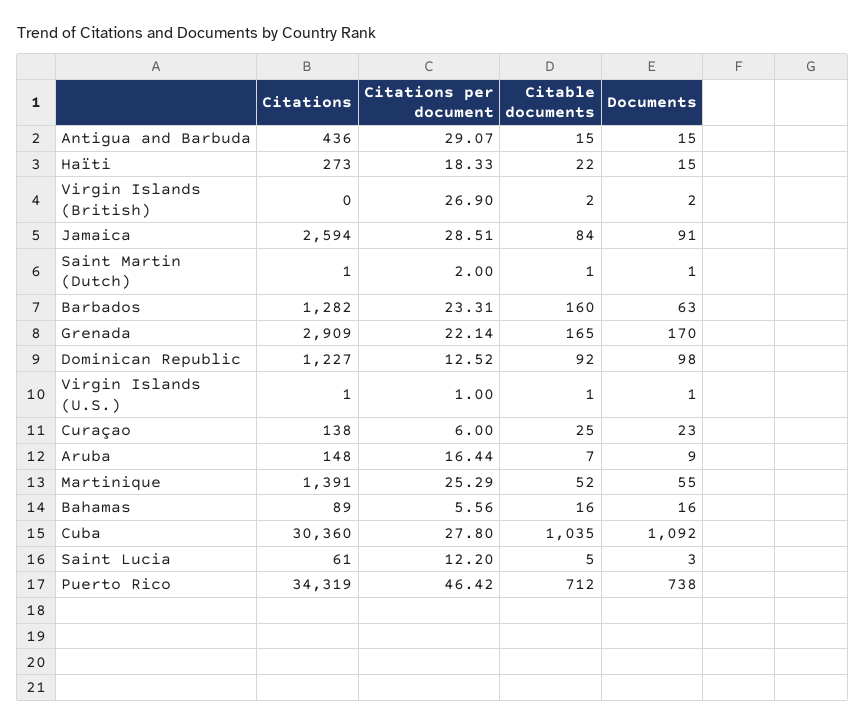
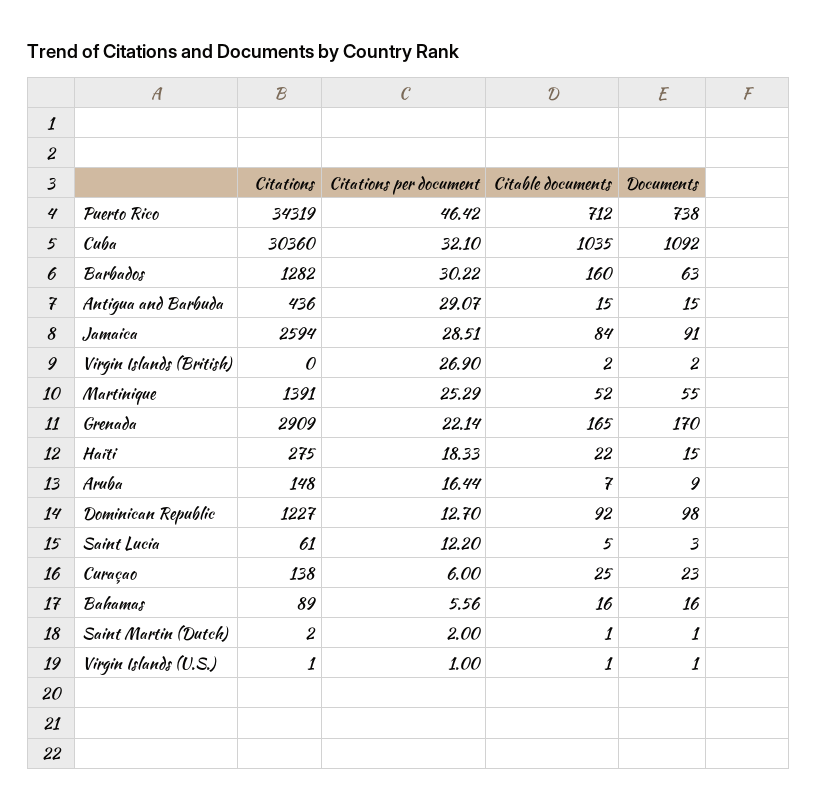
Citations, Haïti: 273 -> 275
Citations, Saint Martin (Dutch): 1 -> 2
Citations per document, Barbados: 23.31 -> 30.22
Citations per document, Dominican Republic: 12.52 -> 12.7
Citations per document, Cuba: 27.8 -> 32.1

